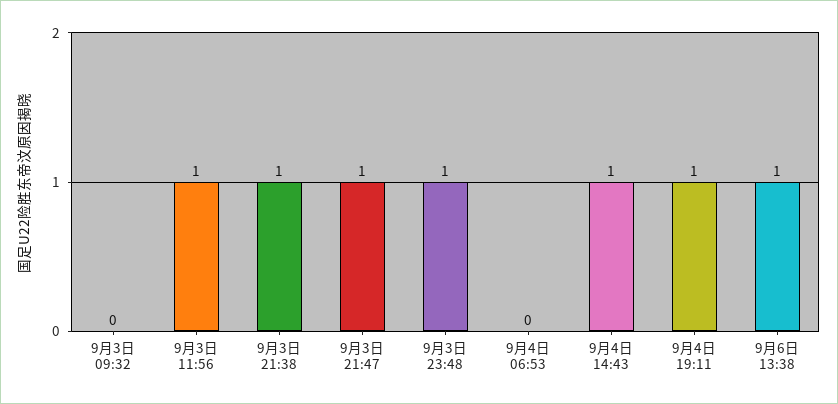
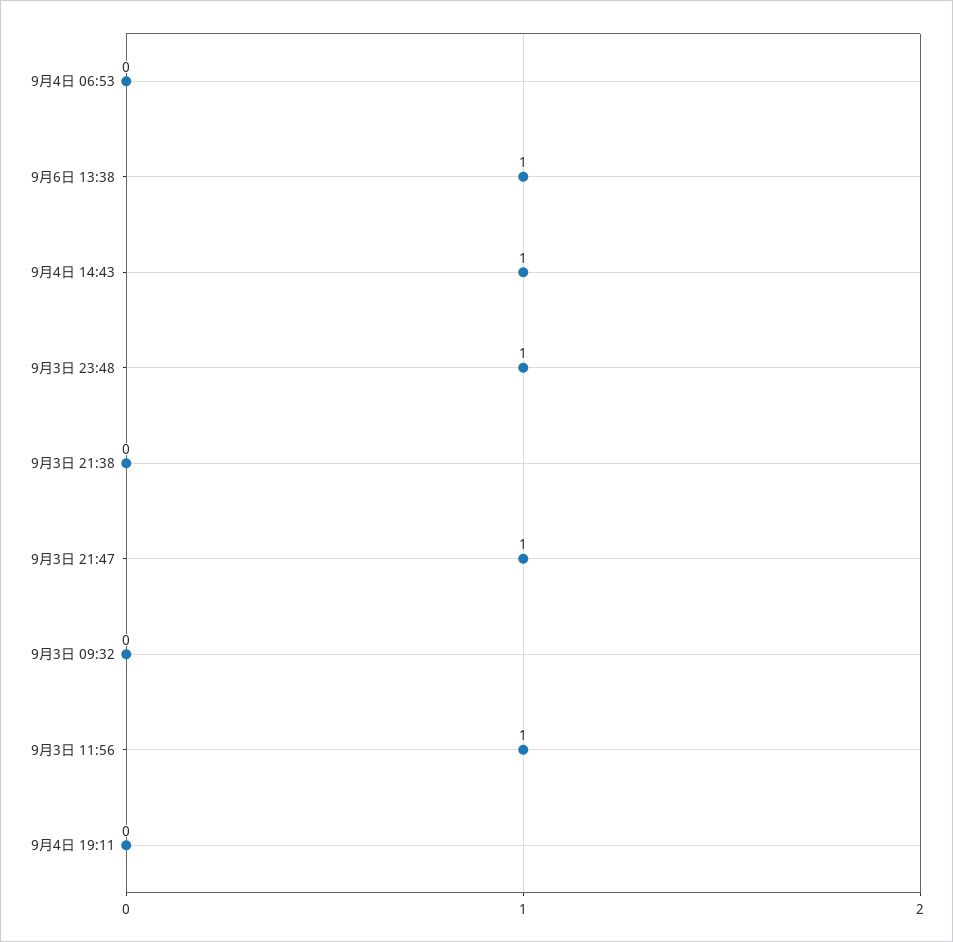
9月3日 21:38: 1 -> 0
9月4日 19:11: 1 -> 0

